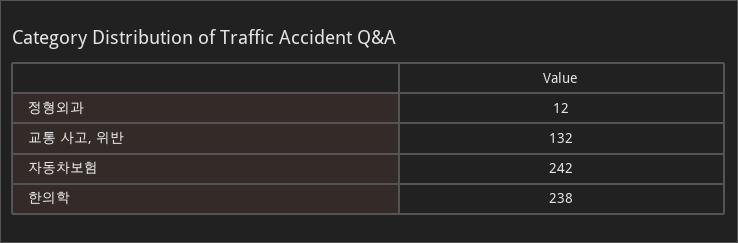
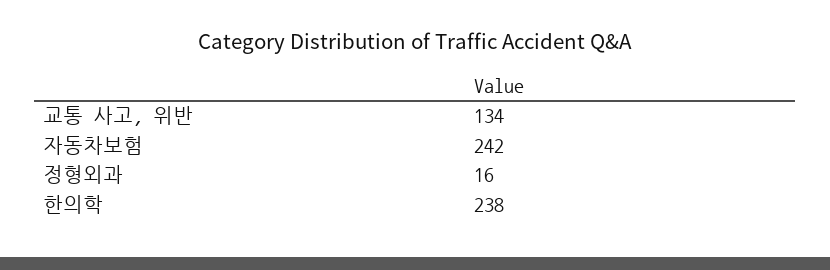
정형외과: 12 -> 16
교통 사고, 위반: 132 -> 134

